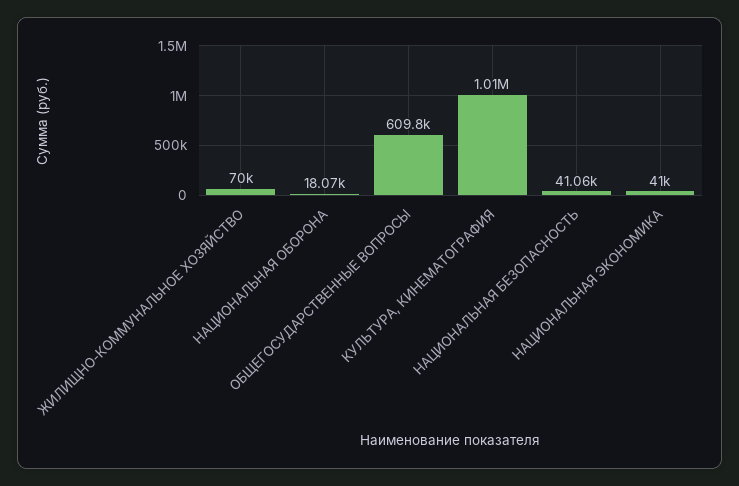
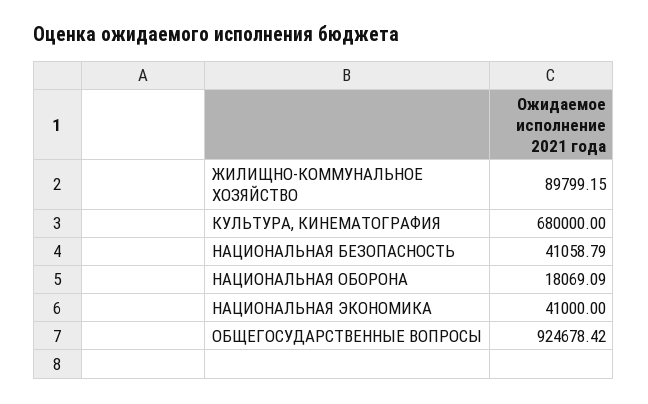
ЖИЛИЩНО-КОММУНАЛЬНОЕ ХОЗЯЙСТВО: 70000 -> 89799.15
ОБЩЕГОСУДАРСТВЕННЫЕ ВОПРОСЫ: 609800 -> 924678.42
КУЛЬТУРА, КИНЕМАТОГРАФИЯ: 1010000 -> 680000

